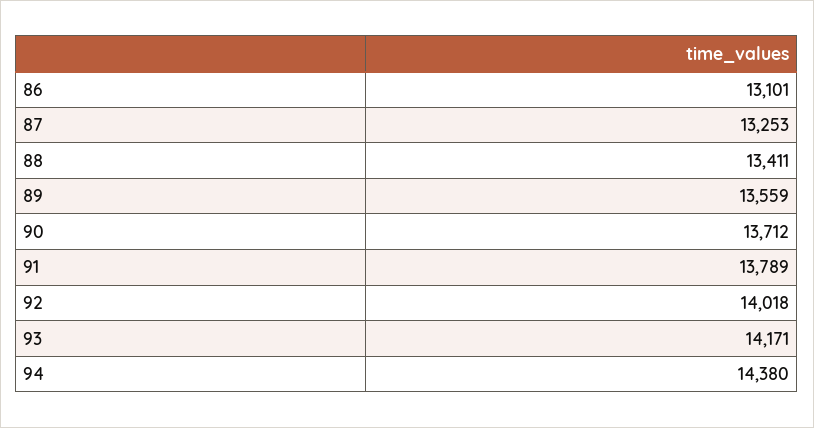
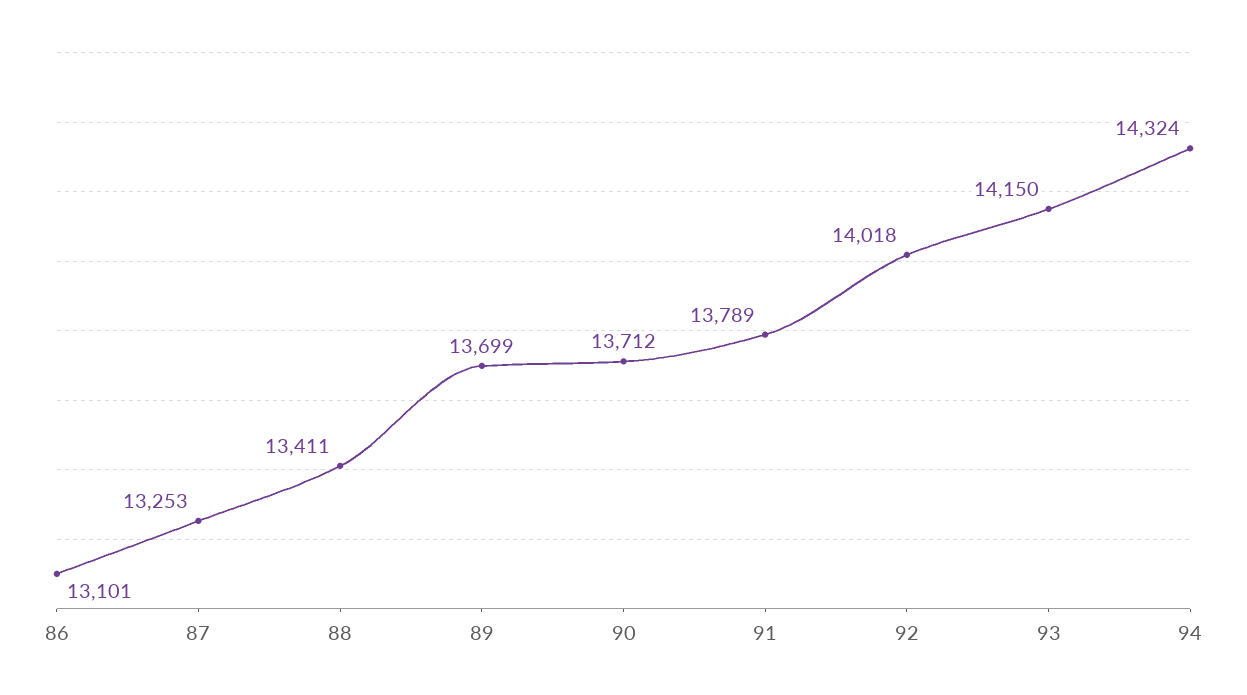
89: 13559 -> 13699
93: 14171 -> 14150
94: 14380 -> 14324

